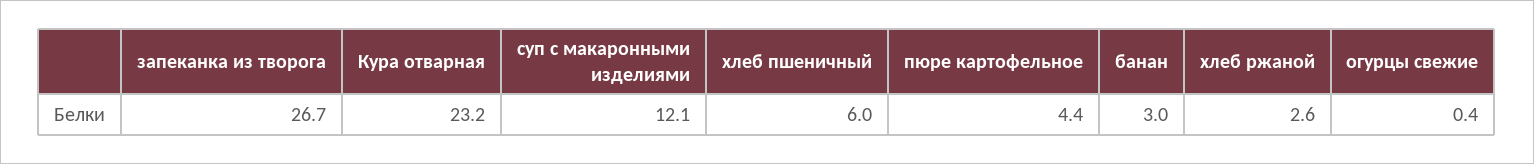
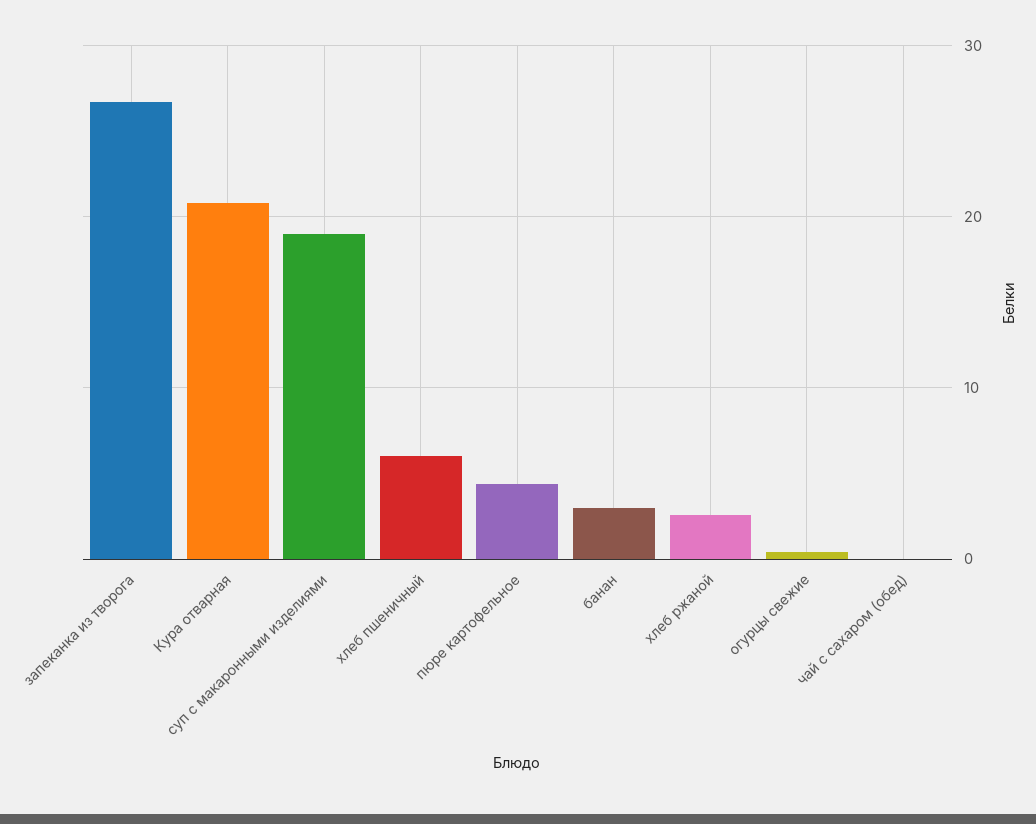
Кура отварная: 23.2 -> 21
суп с макаронными изделиями: 12.1 -> 19
чай с сахаром (обед): none -> 0

